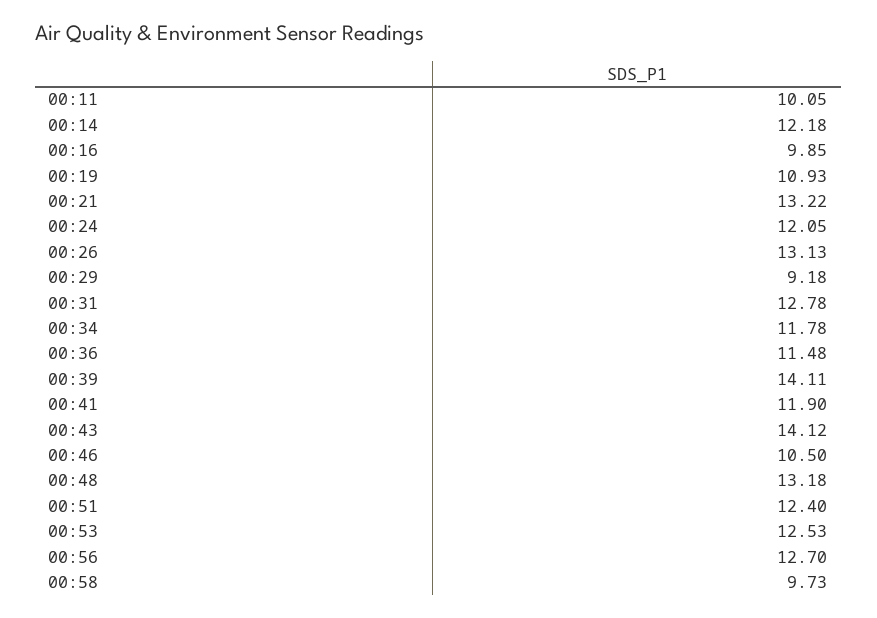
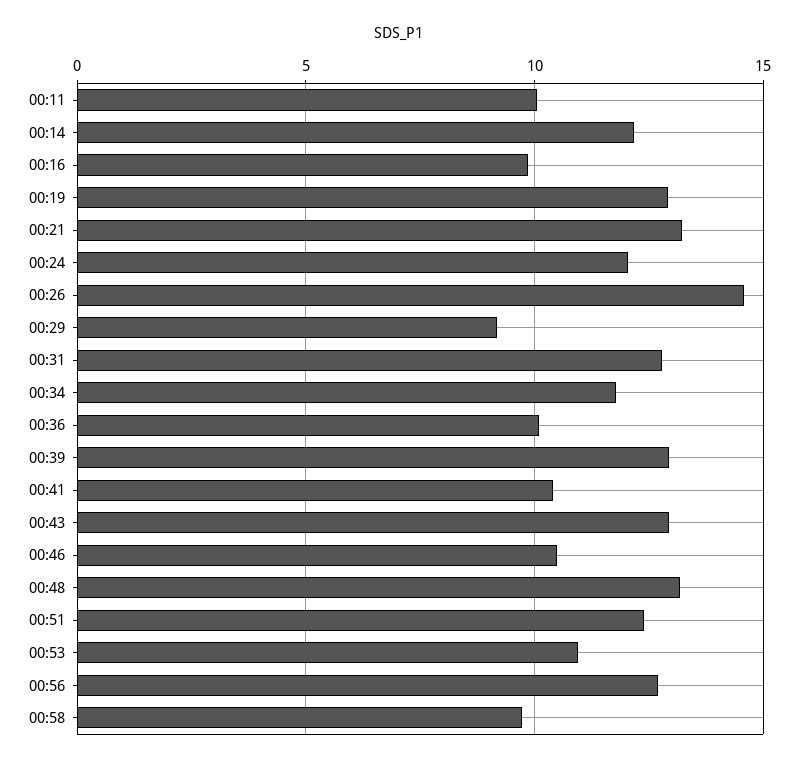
00:19: 10.93 -> 13
00:26: 13.13 -> 14.5
00:36: 11.48 -> 10
00:39: 14.11 -> 13
00:41: 11.9 -> 10.5
00:43: 14.12 -> 13
00:53: 12.53 -> 11

